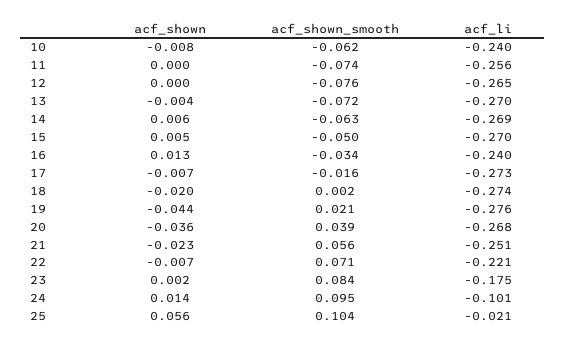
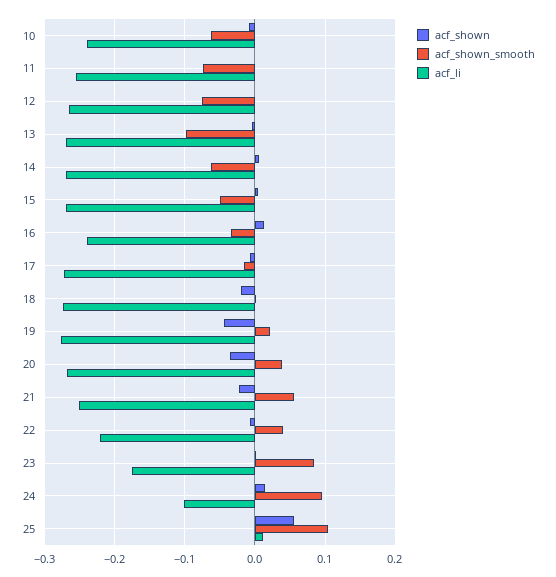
acf_shown_smooth, 13: -0.072 -> -0.1
acf_shown_smooth, 22: 0.071 -> 0.04
acf_li, 25: -0.021 -> 0.01

